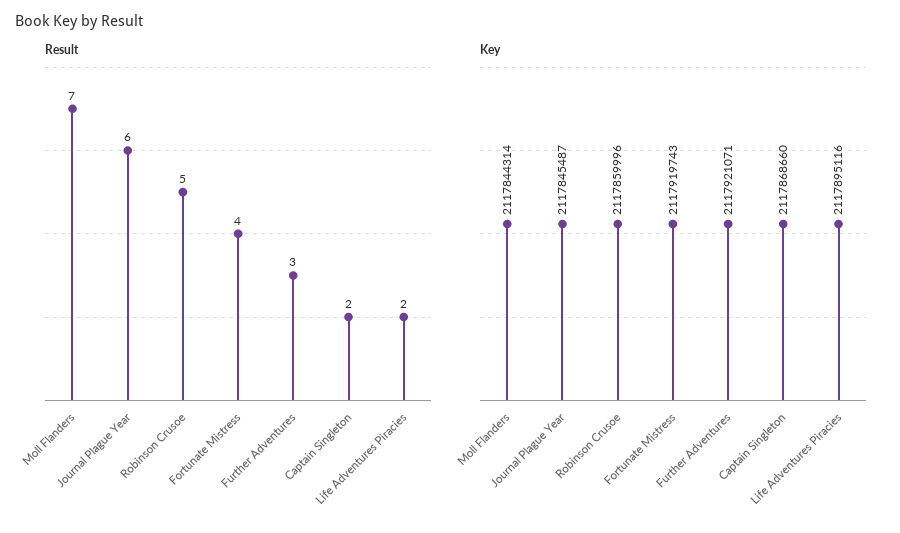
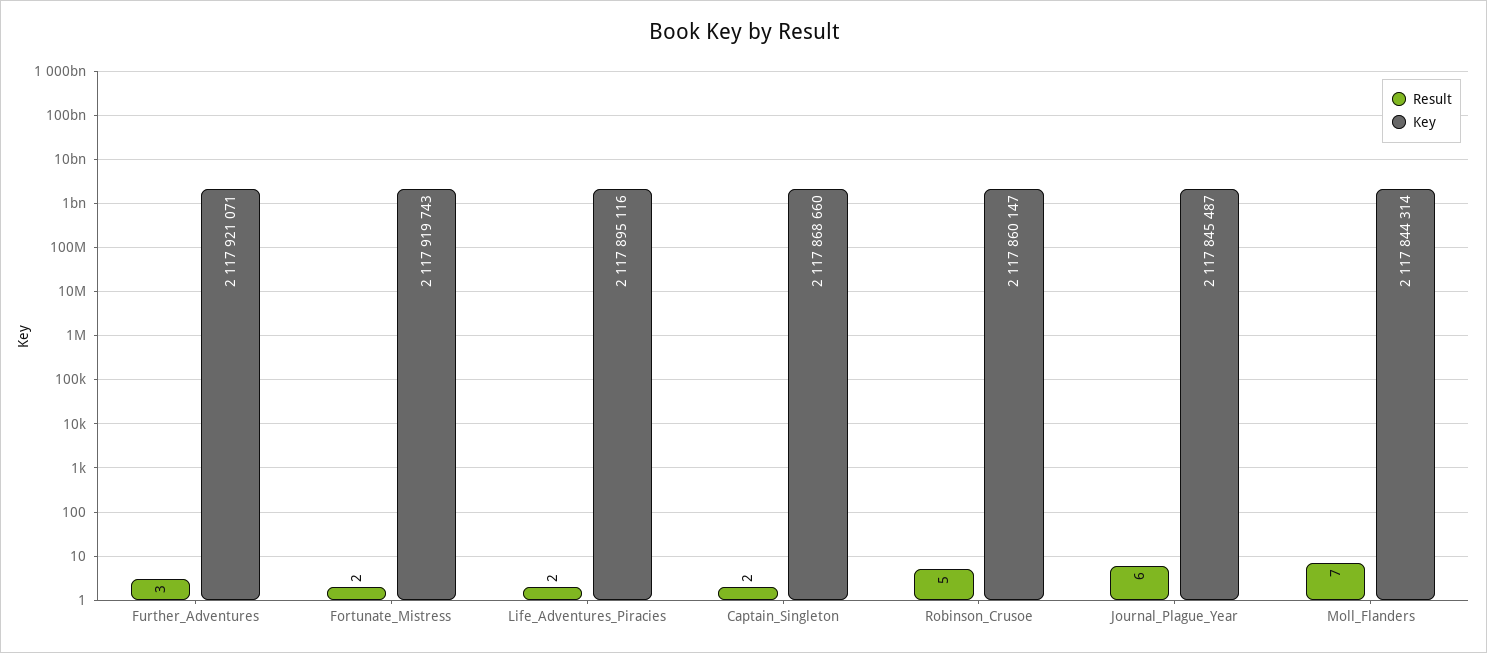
Result, Fortunate Mistress: 4 -> 2
Key, Robinson Crusoe: 2117859996 -> 2117860147

